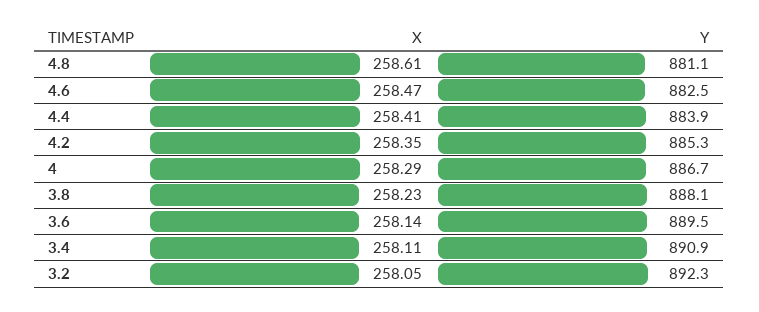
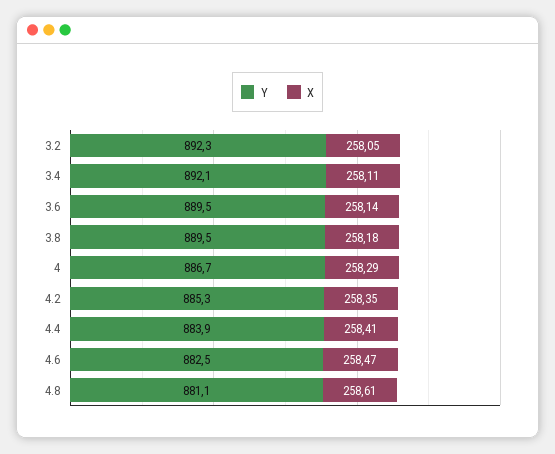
X, 3.8: 258.23 -> 258.18
Y, 3.8: 888.1 -> 889.5
Y, 3.4: 890.9 -> 892.1

